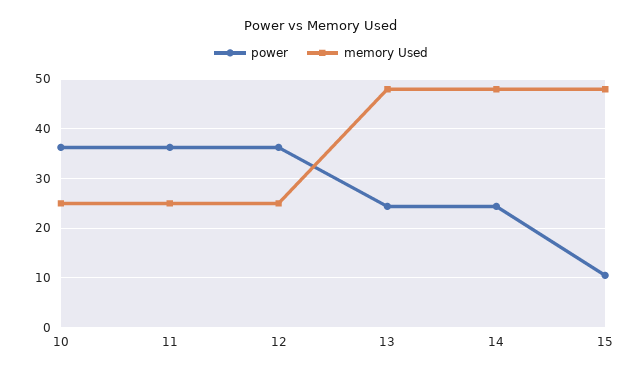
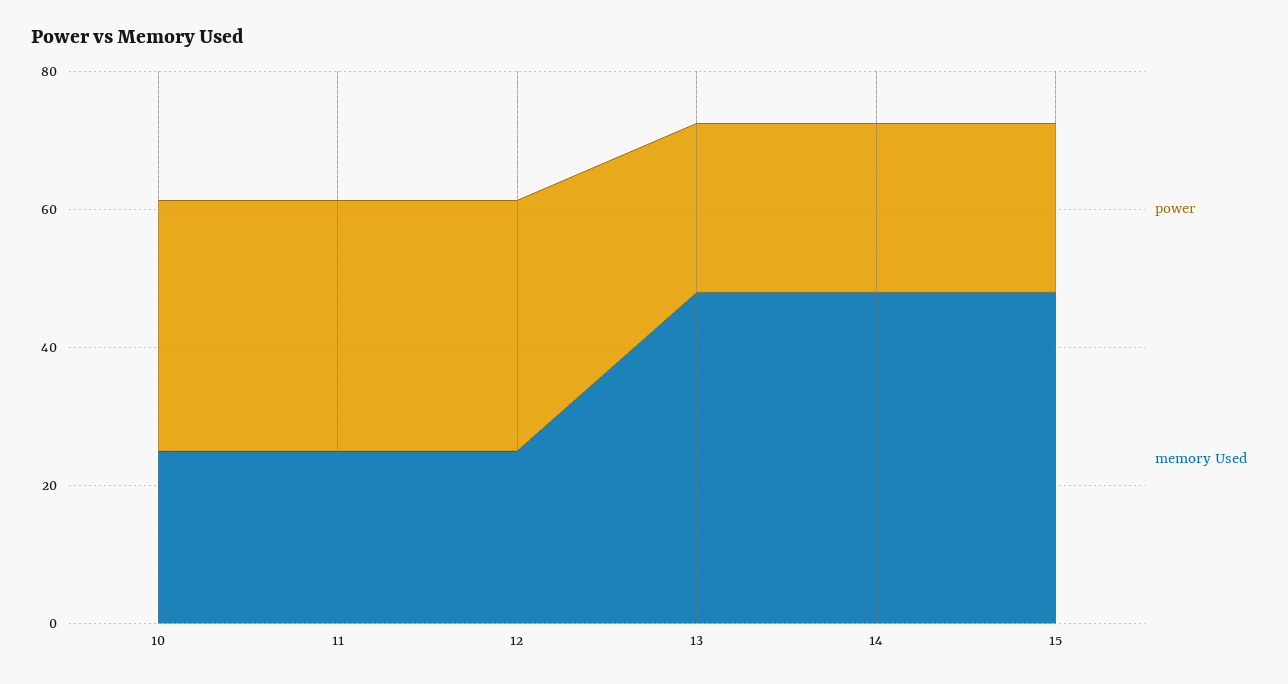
power, 15: 10 -> 25

